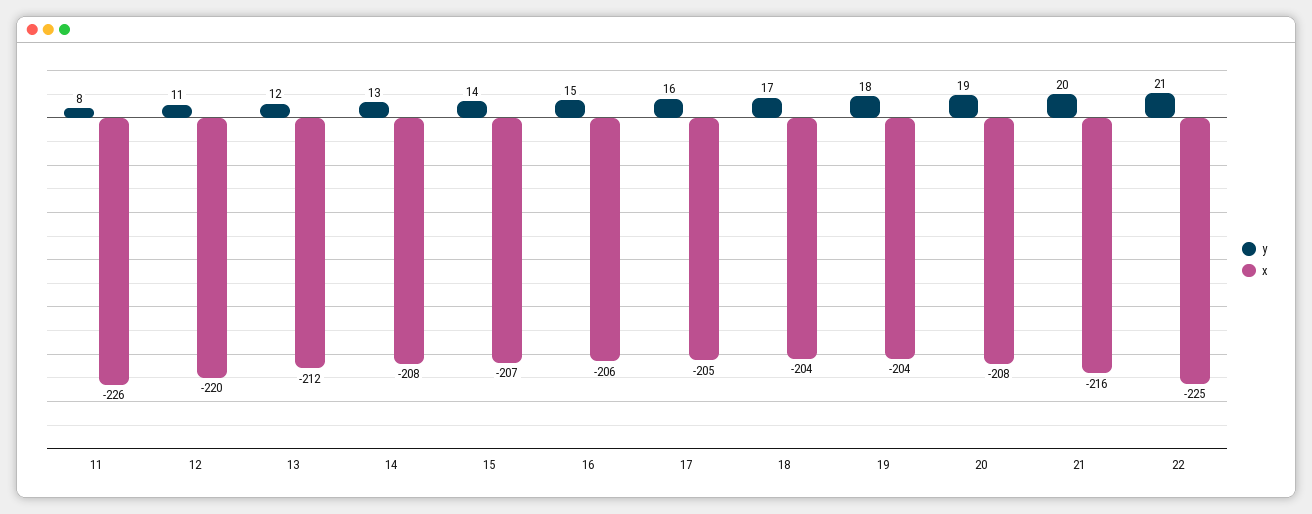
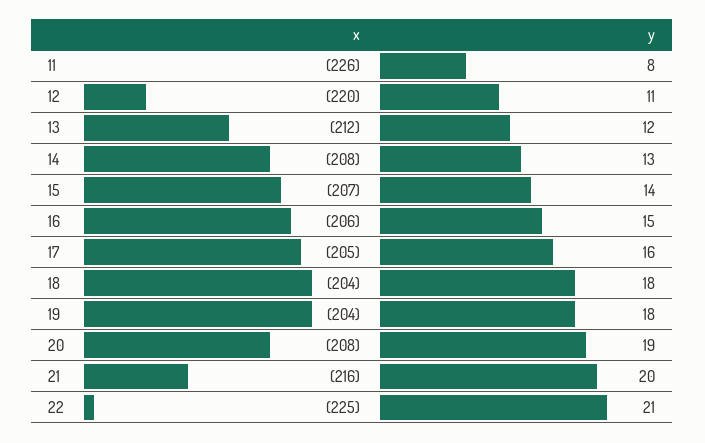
y, 18: 17 -> 18

